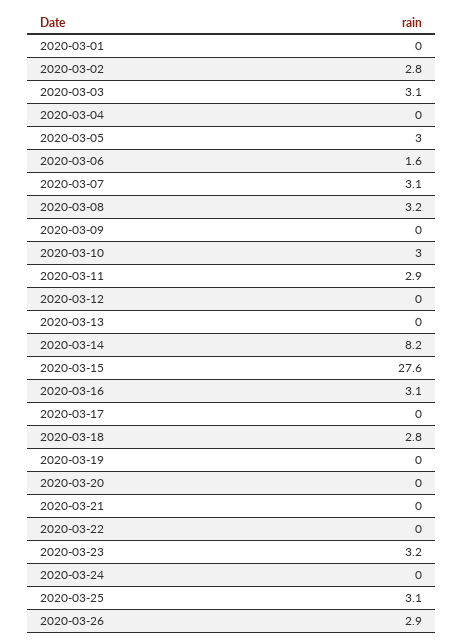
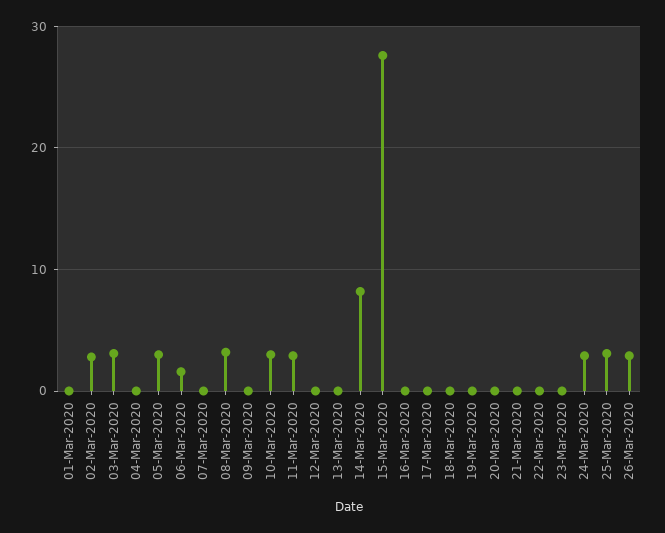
2020-03-07: 3.1 -> 0
2020-03-16: 3.1 -> 0
2020-03-18: 2.8 -> 0
2020-03-23: 3.2 -> 0
2020-03-24: 0 -> 3

